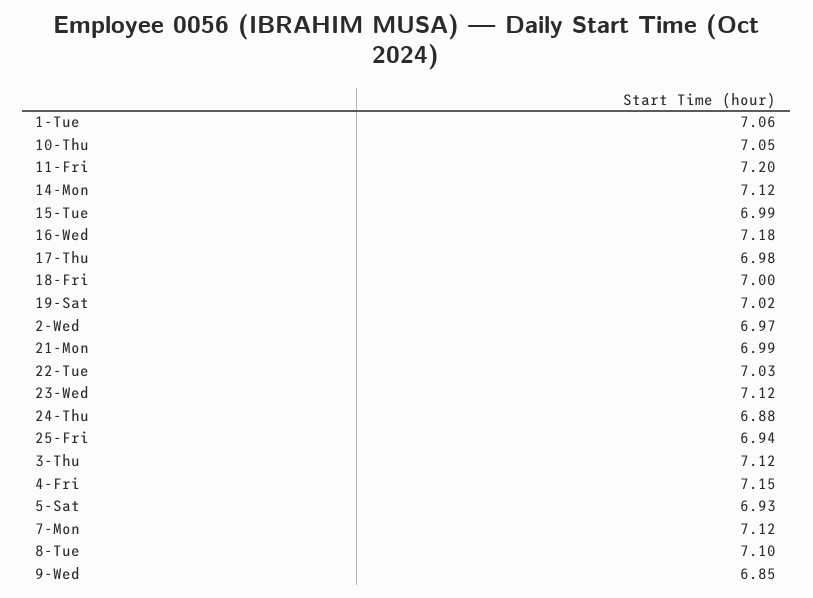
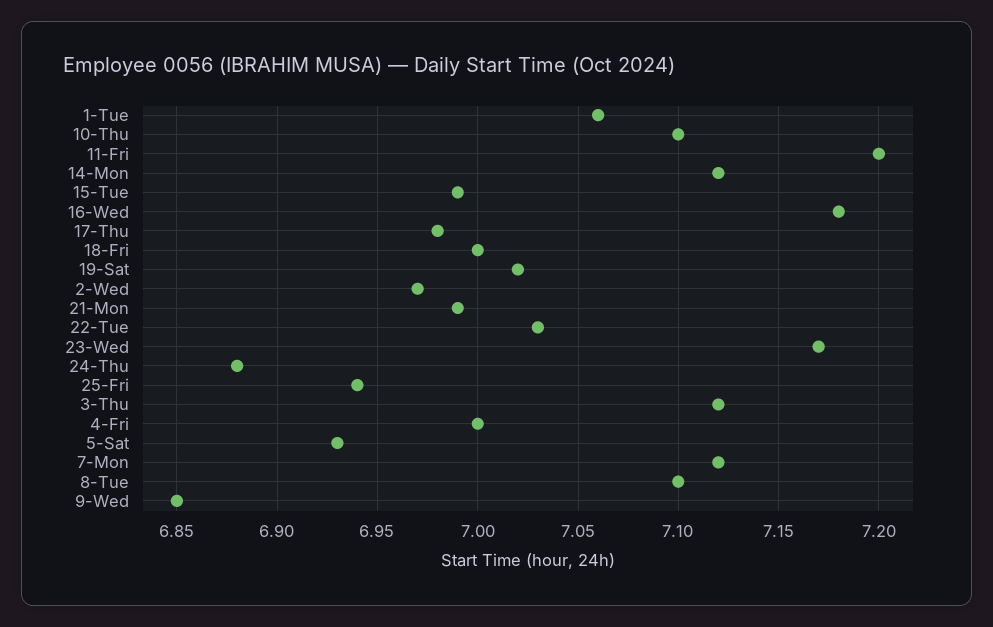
10-Thu: 7.05 -> 7.1
23-Wed: 7.12 -> 7.17
4-Fri: 7.15 -> 7

